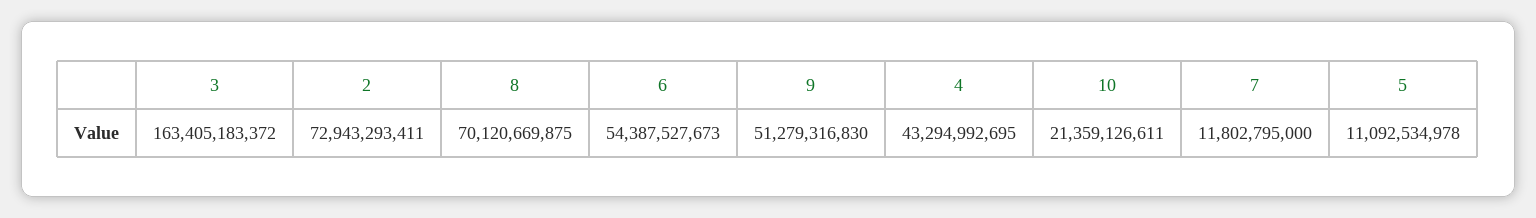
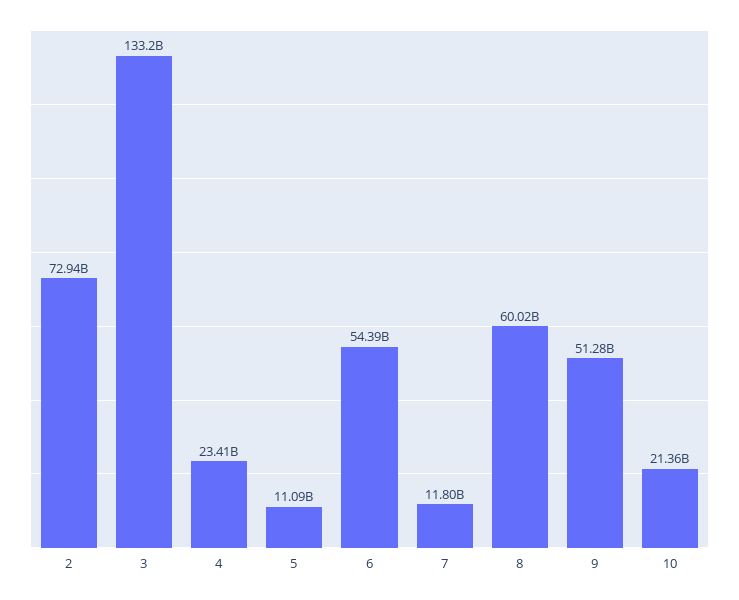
3: 163405183372 -> 133200000000
8: 70120669875 -> 60020000000
4: 43294992695 -> 23410000000

